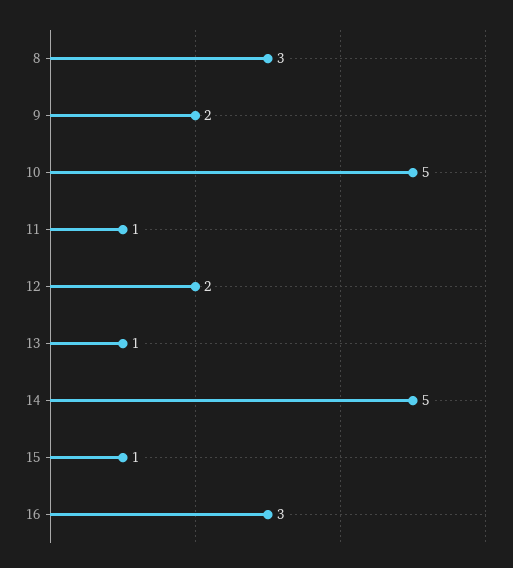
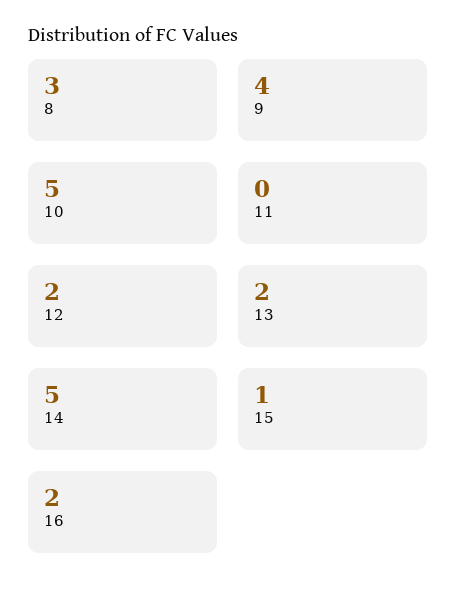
9: 2 -> 4
11: 1 -> 0
13: 1 -> 2
16: 3 -> 2

